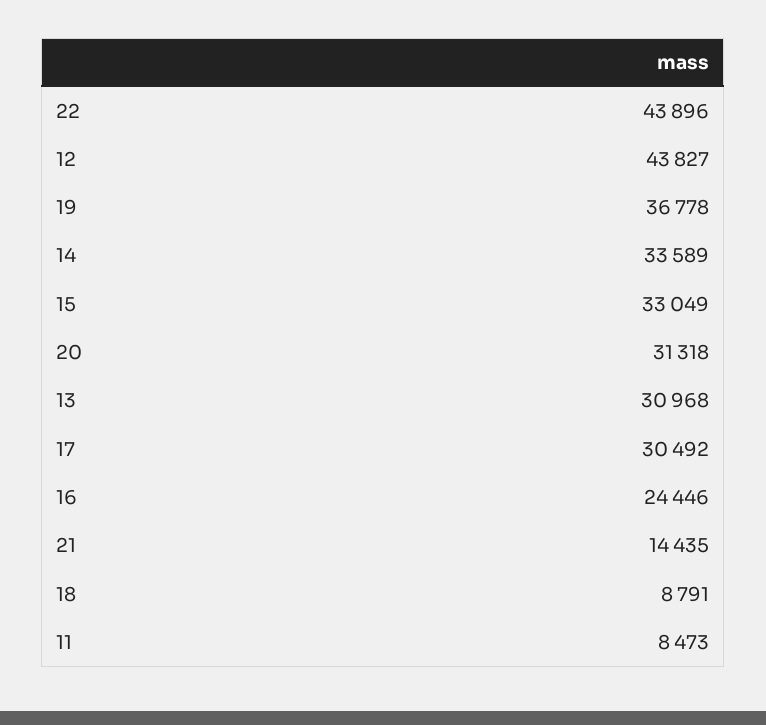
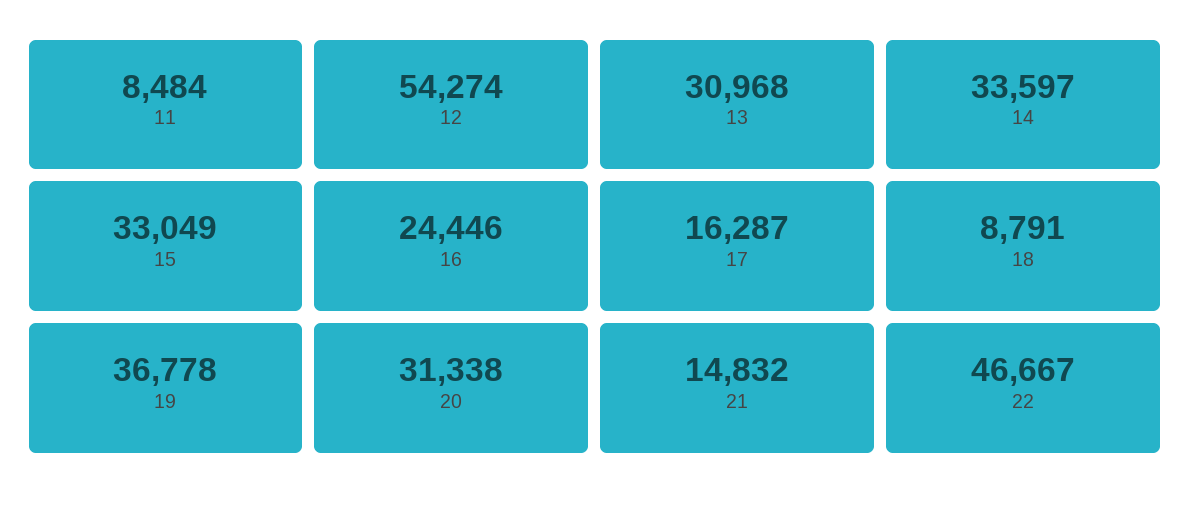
22: 43896 -> 46667
12: 43827 -> 54274
14: 33589 -> 33597
20: 31318 -> 31338
17: 30492 -> 16287
21: 14435 -> 14832
11: 8473 -> 8484

